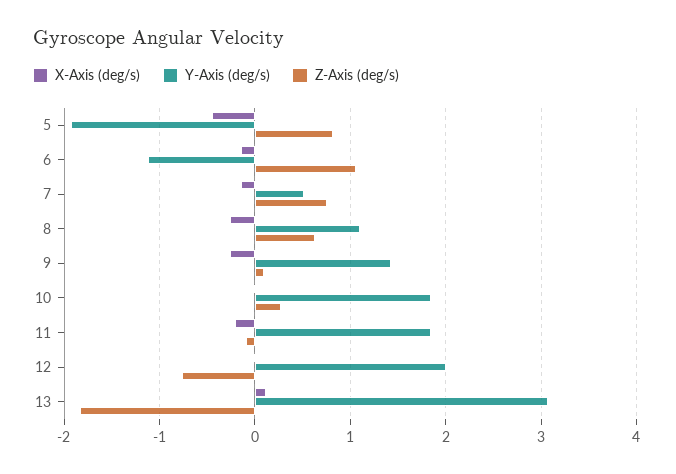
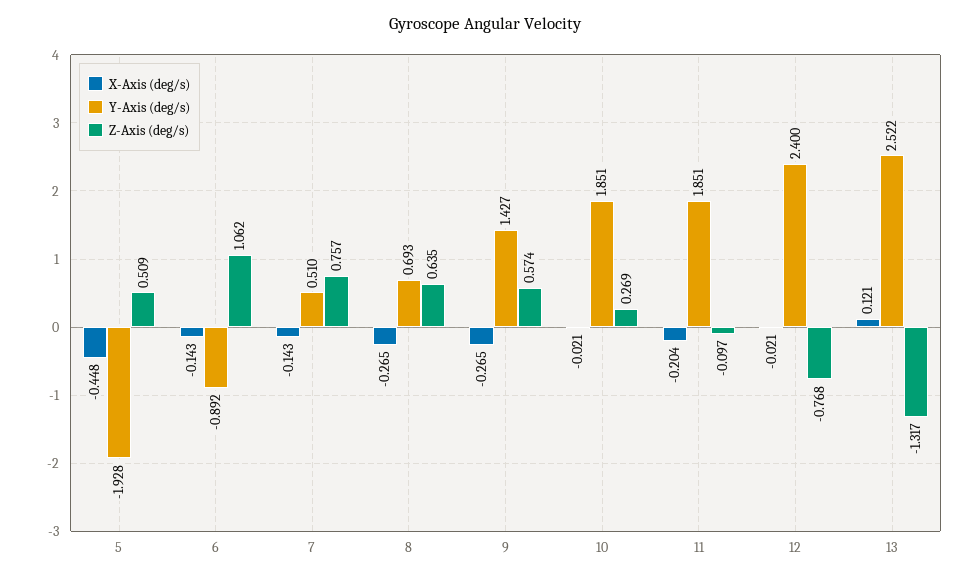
Z-Axis (deg/s), 5: 0.8 -> 0.509
Y-Axis (deg/s), 6: -1.1 -> -0.892
Y-Axis (deg/s), 8: 1.1 -> 0.693
Z-Axis (deg/s), 9: 0.1 -> 0.574
Y-Axis (deg/s), 12: 2 -> 2.4
Y-Axis (deg/s), 13: 3.1 -> 2.522
Z-Axis (deg/s), 13: -1.8 -> -1.317

